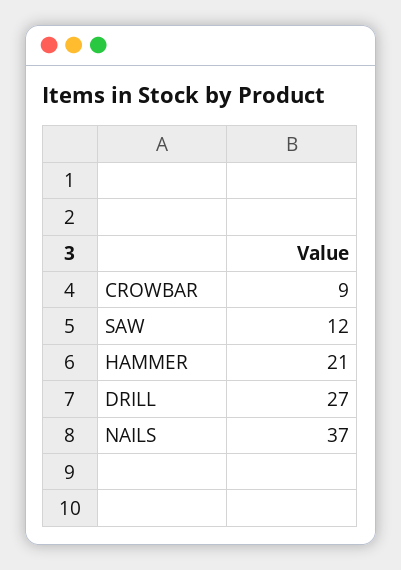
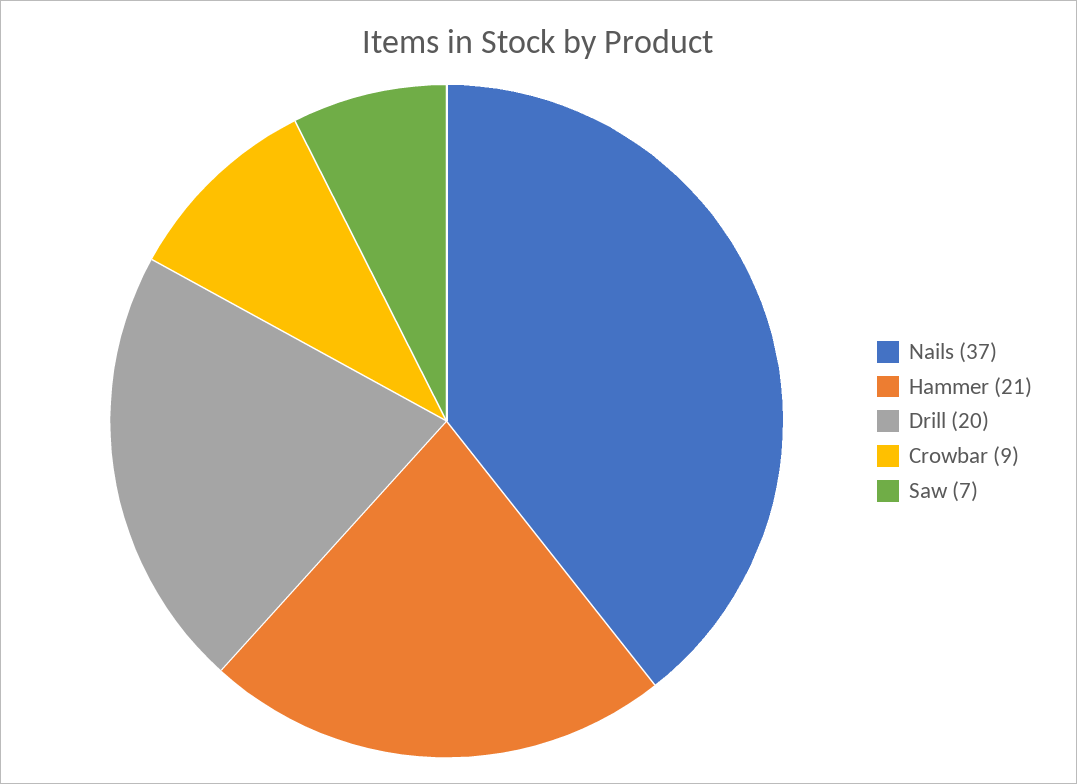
SAW: 12 -> 7
DRILL: 27 -> 20

